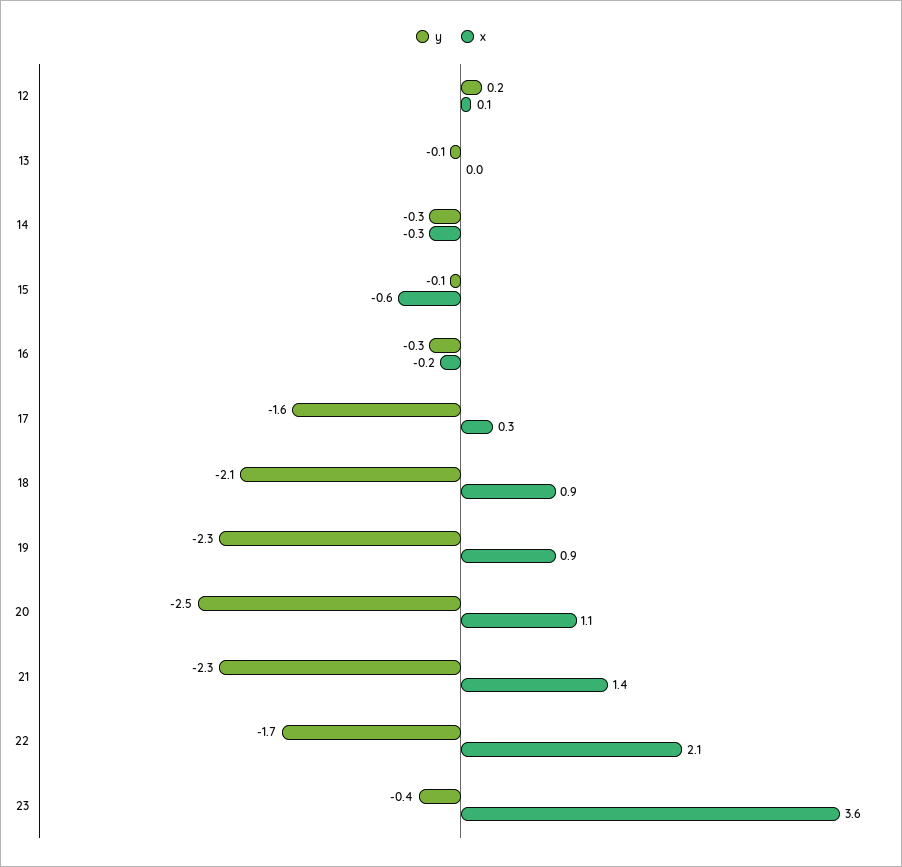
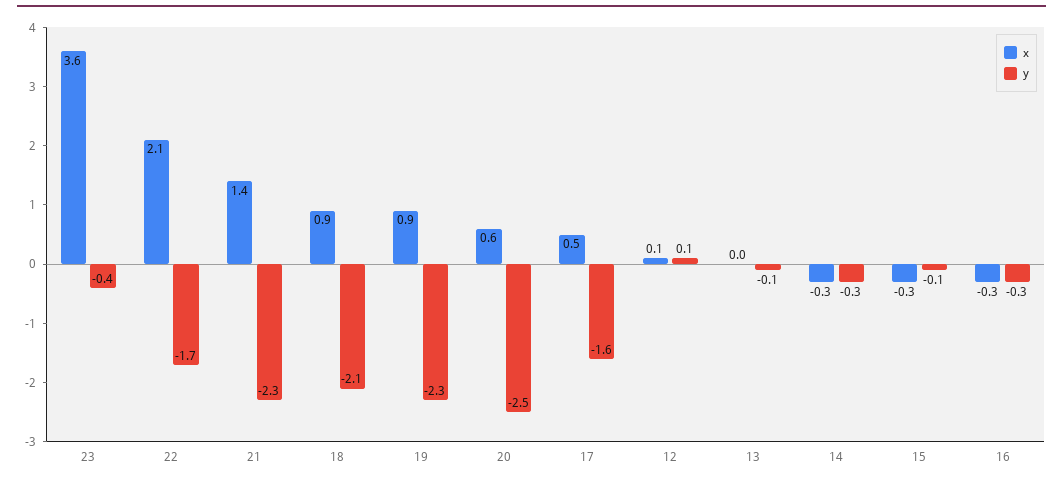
y, 12: 0.2 -> 0.1
x, 15: -0.6 -> -0.3
x, 16: -0.2 -> -0.3
x, 17: 0.3 -> 0.5
x, 20: 1.1 -> 0.6

